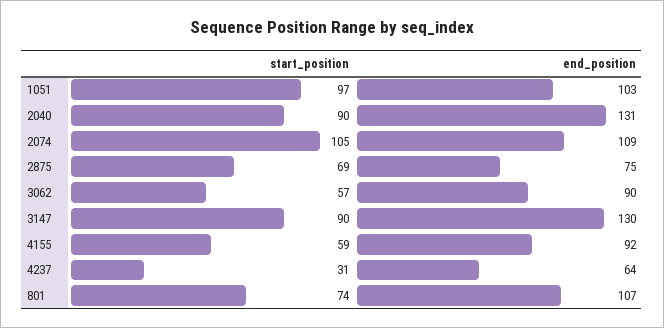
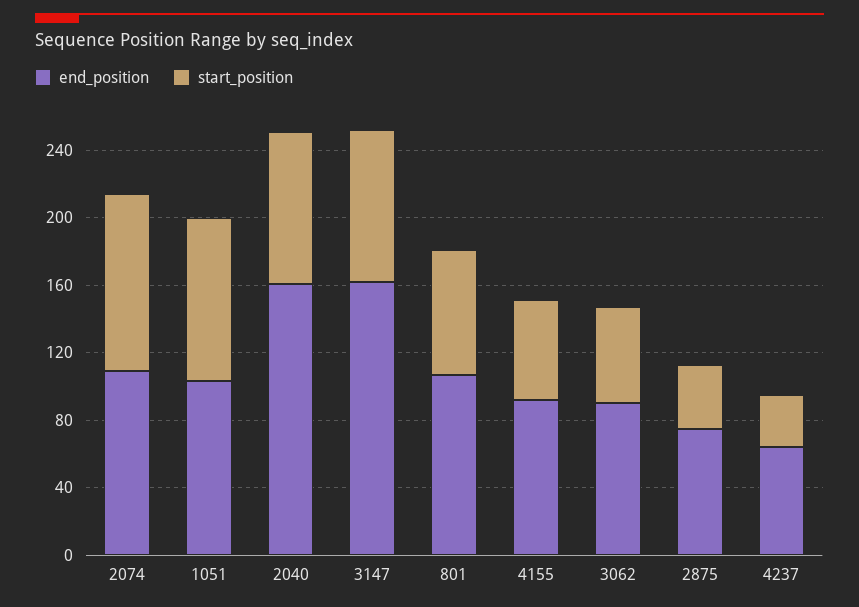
end_position, 2040: 131 -> 160
start_position, 2875: 69 -> 40
end_position, 3147: 130 -> 160

